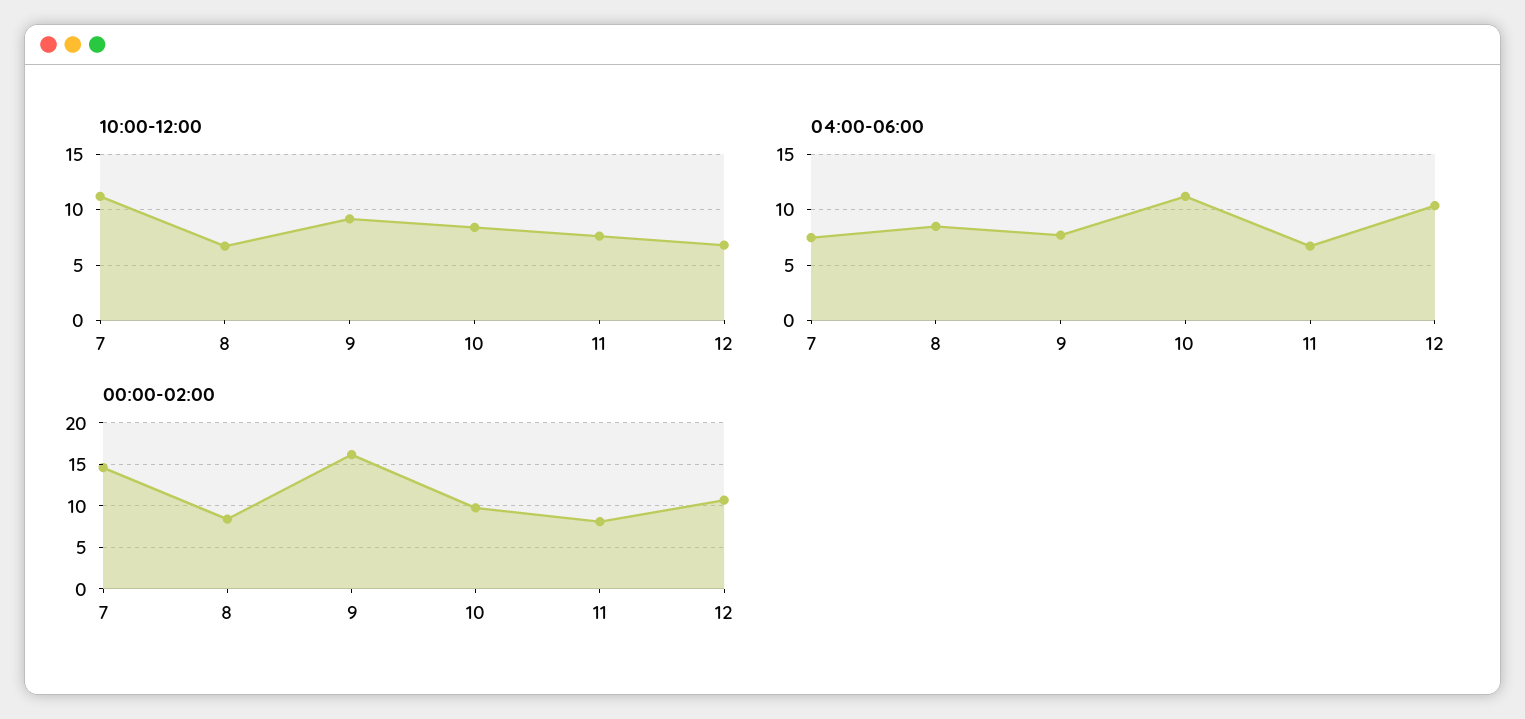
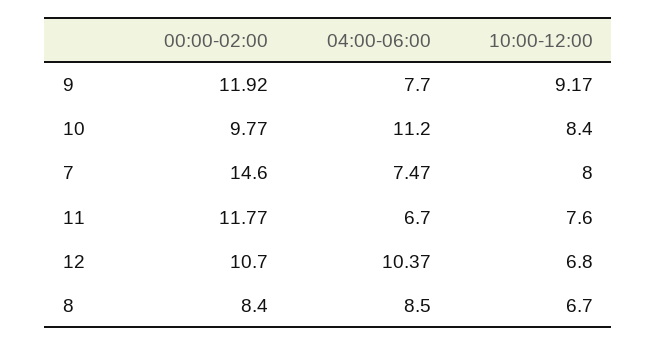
10:00-12:00, 7: 11 -> 8
00:00-02:00, 9: 16 -> 11.92
00:00-02:00, 11: 8 -> 11.77

